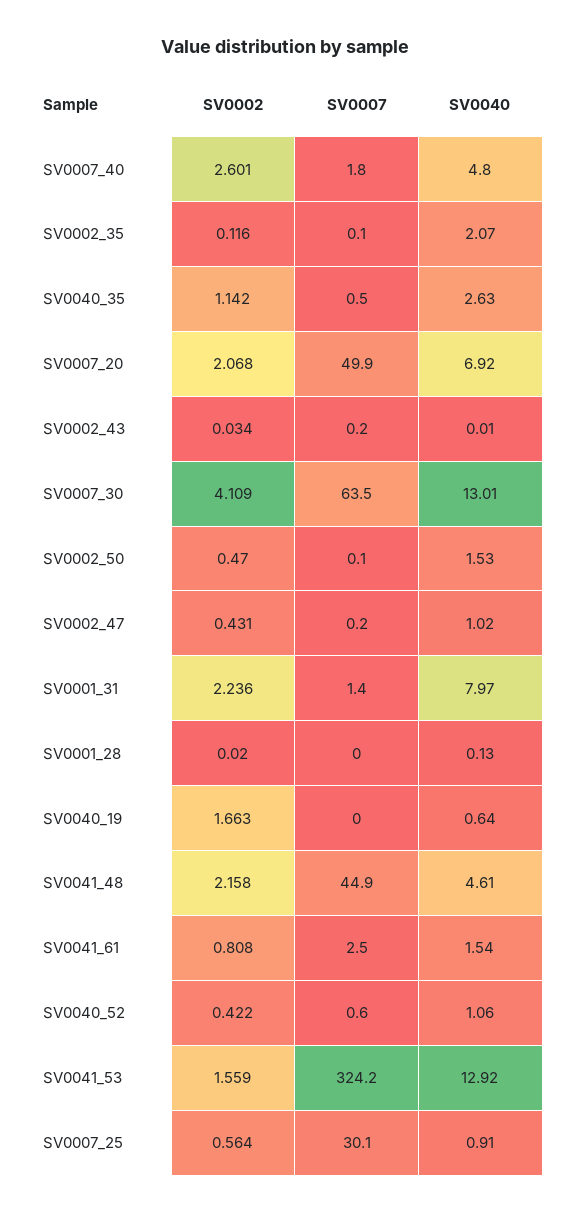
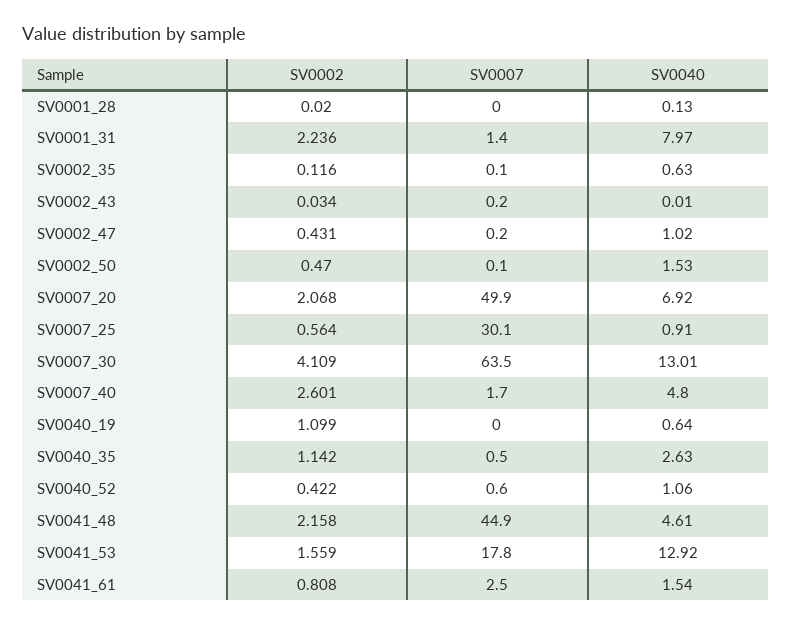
SV0007, SV0007_40: 1.8 -> 1.7
SV0040, SV0002_35: 2.07 -> 0.63
SV0002, SV0040_19: 1.663 -> 1.099
SV0007, SV0041_53: 324.2 -> 17.8

